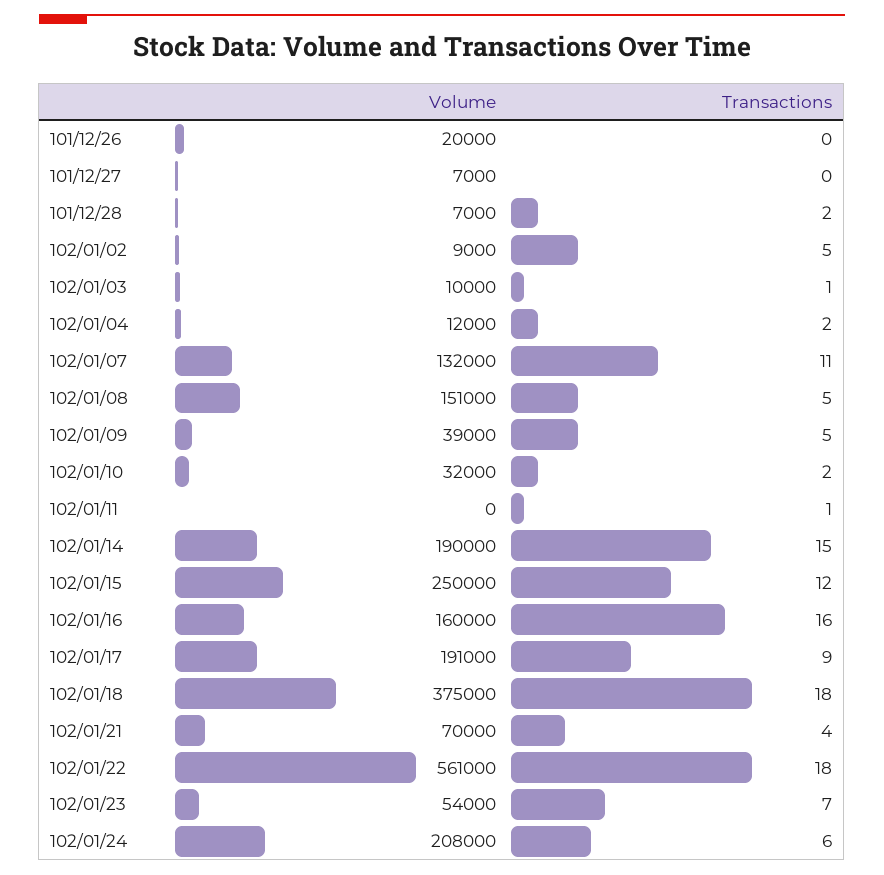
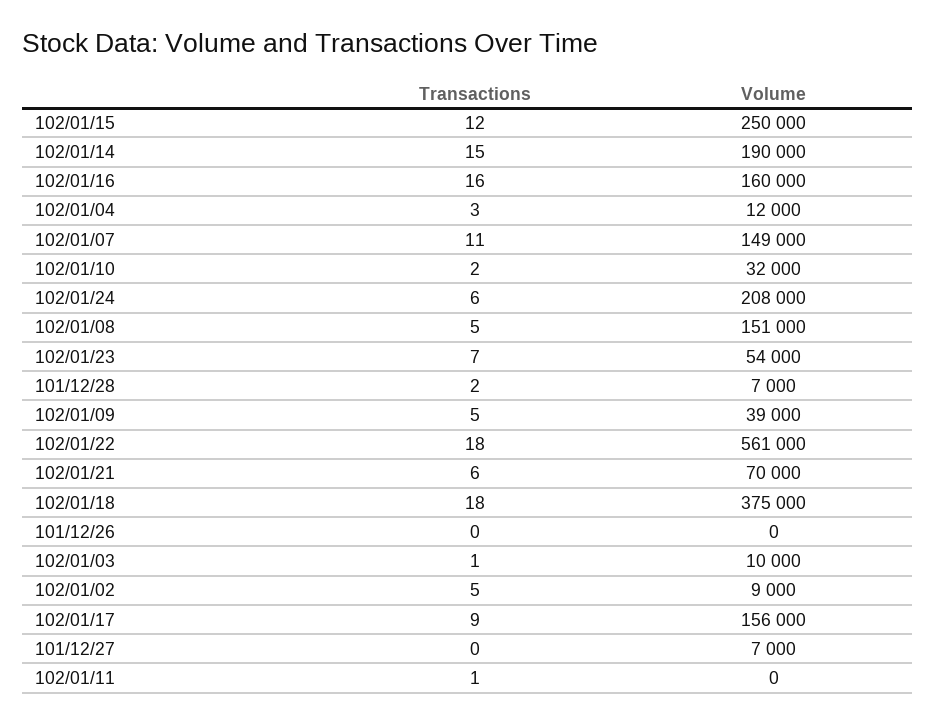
Volume, 101/12/26: 20000 -> 0
Transactions, 102/01/04: 2 -> 3
Volume, 102/01/07: 132000 -> 149000
Volume, 102/01/17: 191000 -> 156000
Transactions, 102/01/21: 4 -> 6

